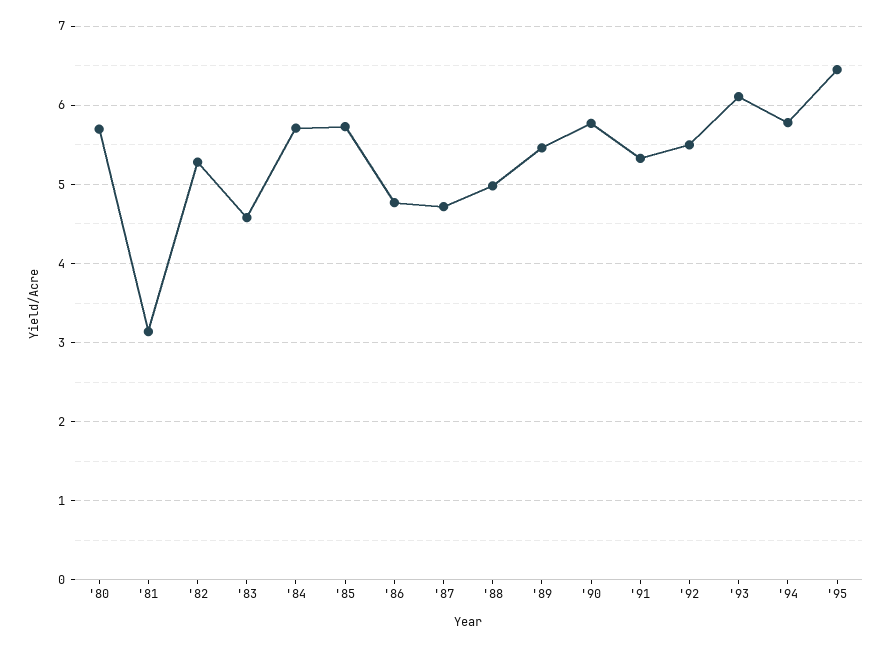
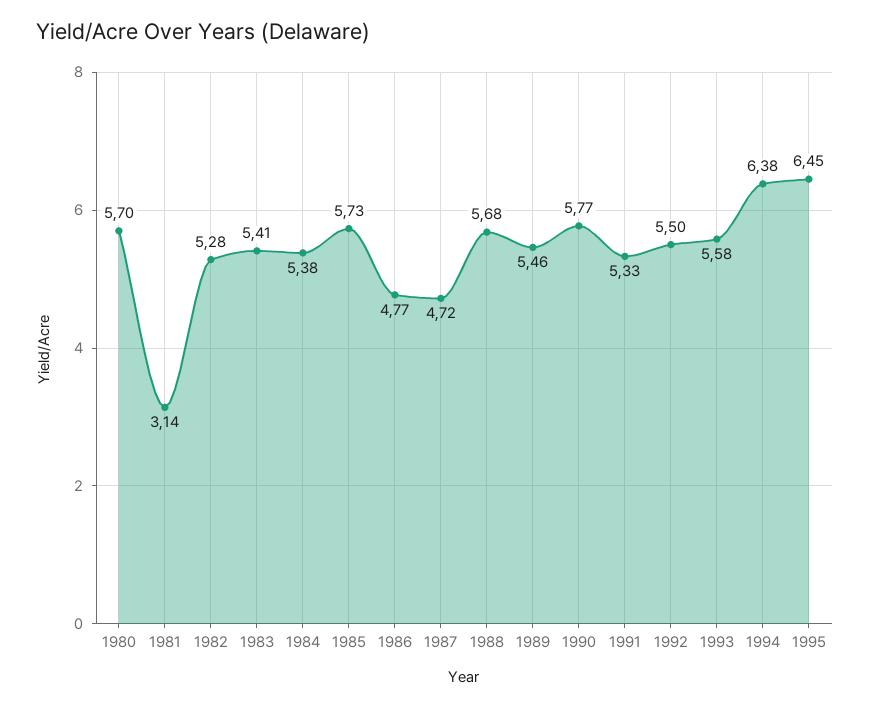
'83: 4.6 -> 5.41
'84: 5.7 -> 5.38
'88: 5 -> 5.68
'93: 6.1 -> 5.58
'94: 5.8 -> 6.38

